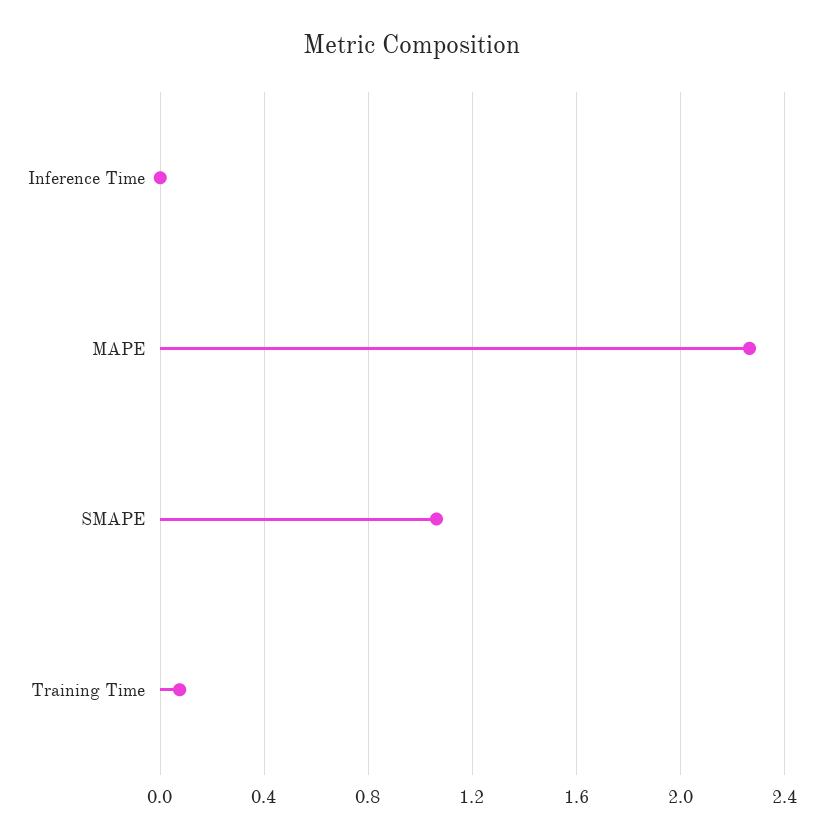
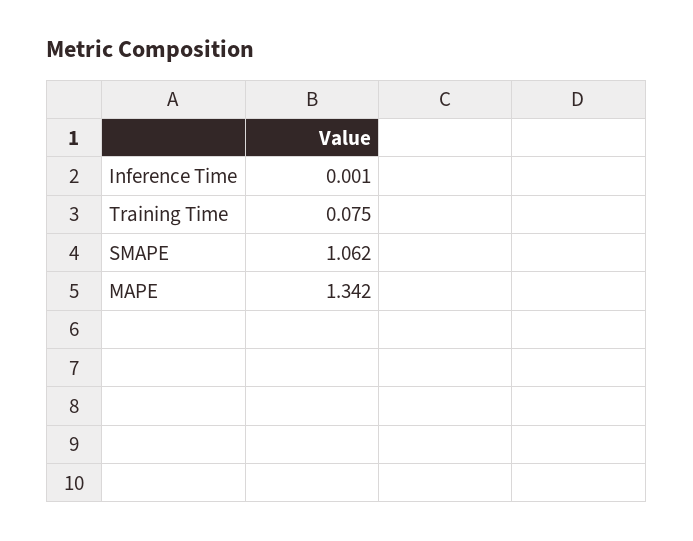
MAPE: 2.25 -> 1.342

